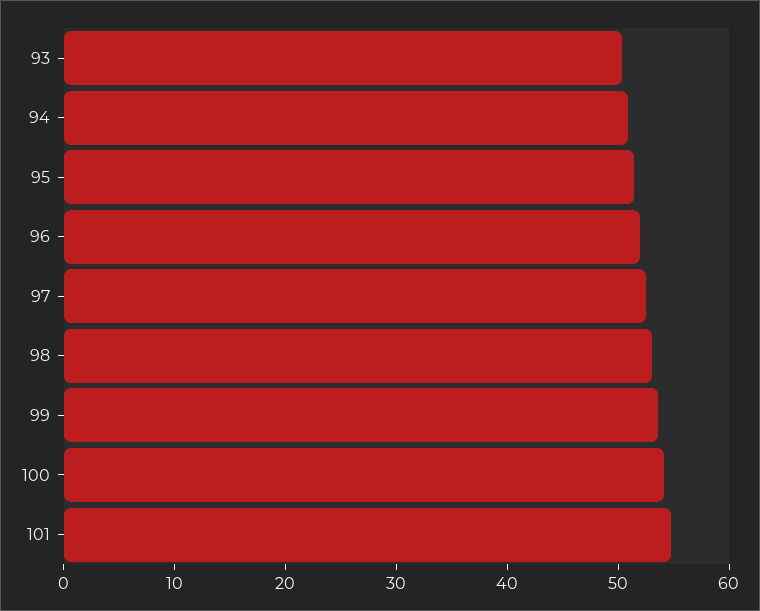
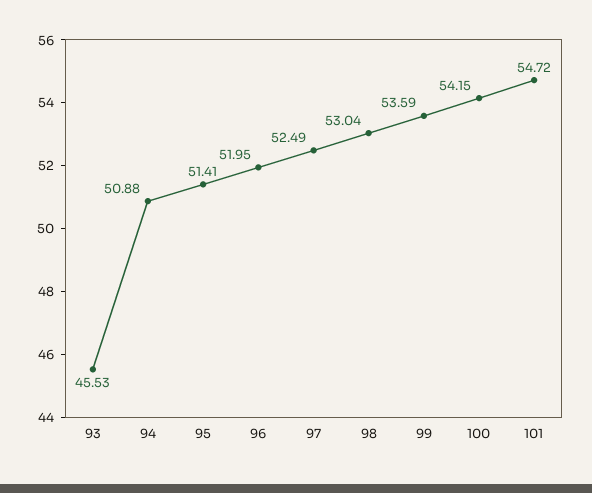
93: 50 -> 45.53

